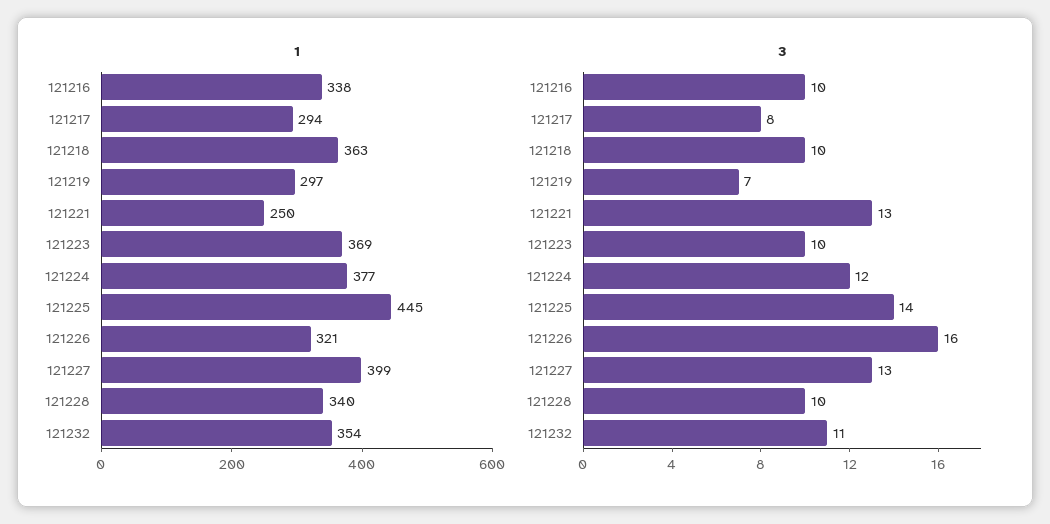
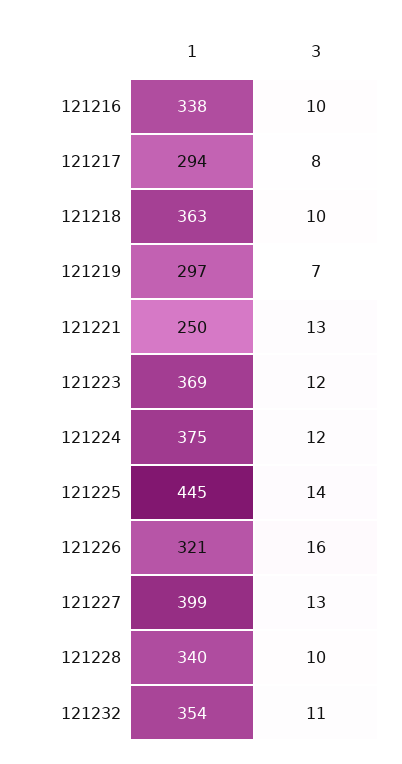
1, 121224: 377 -> 375
3, 121223: 10 -> 12

